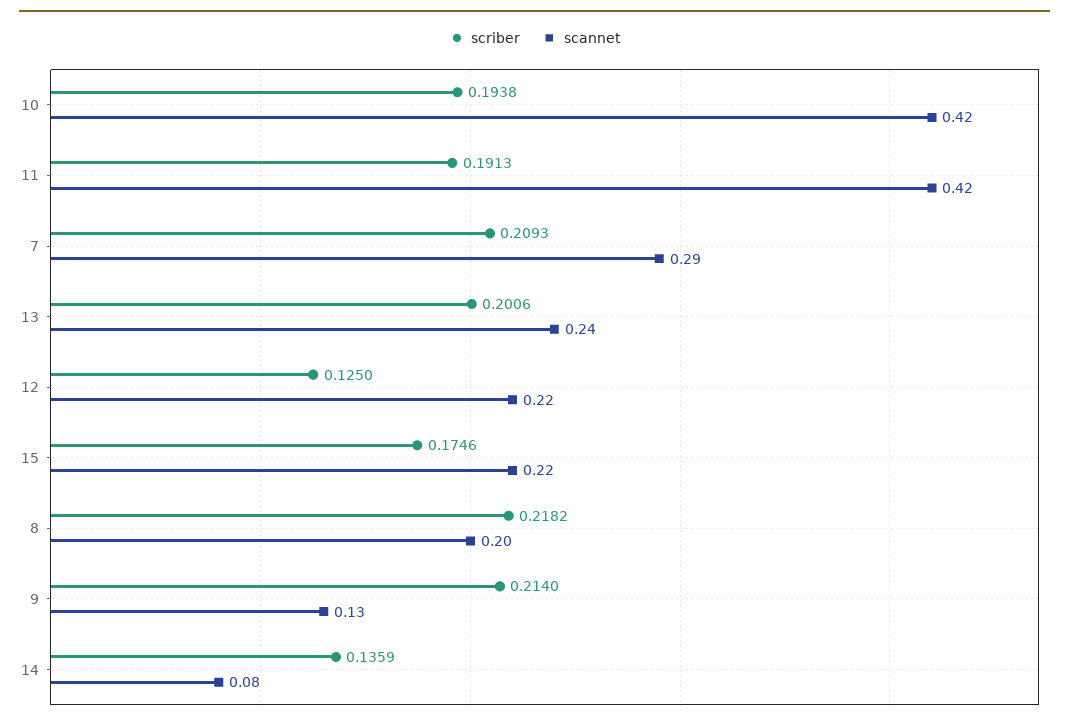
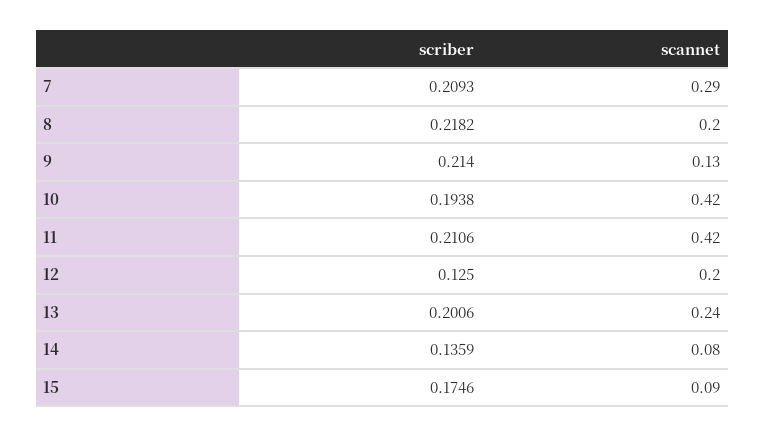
scriber, 11: 0.1913 -> 0.2106
scannet, 12: 0.22 -> 0.2
scannet, 15: 0.22 -> 0.09

